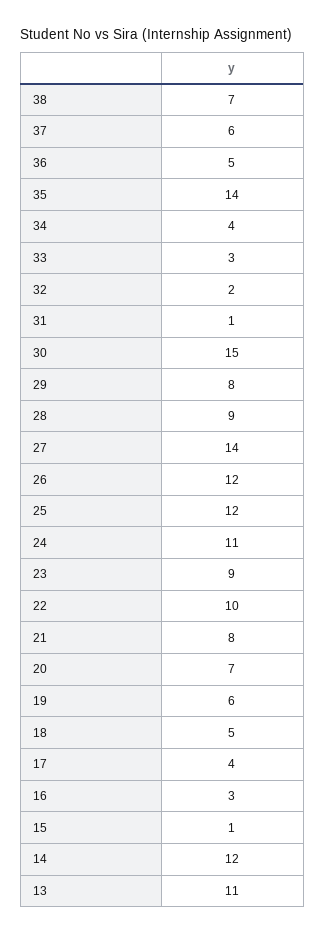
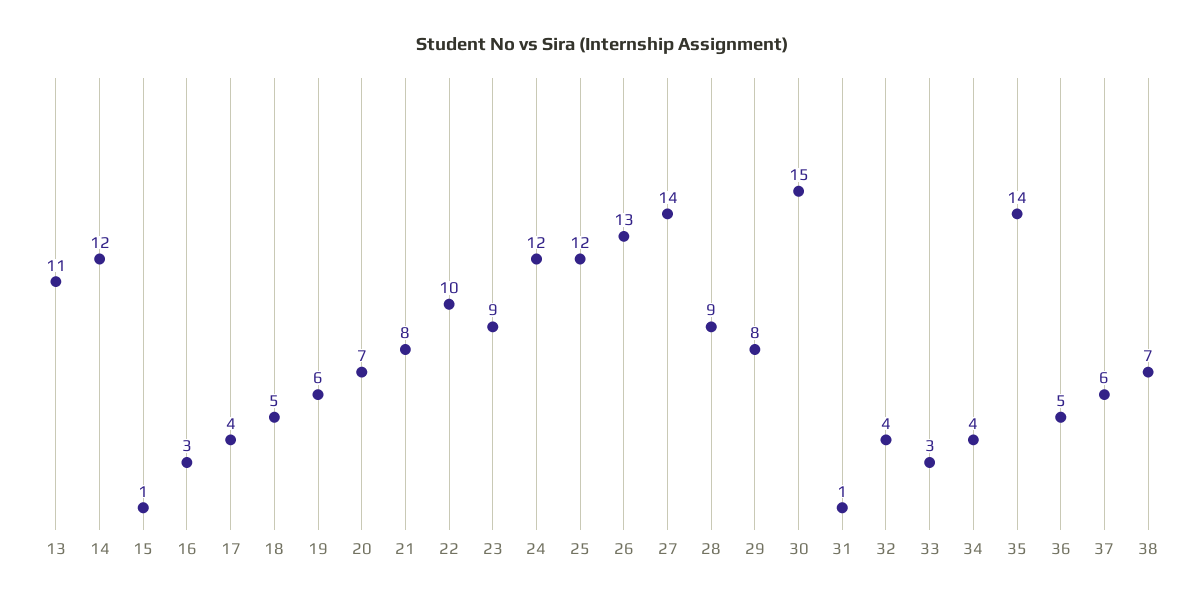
32: 2 -> 4
26: 12 -> 13
24: 11 -> 12

